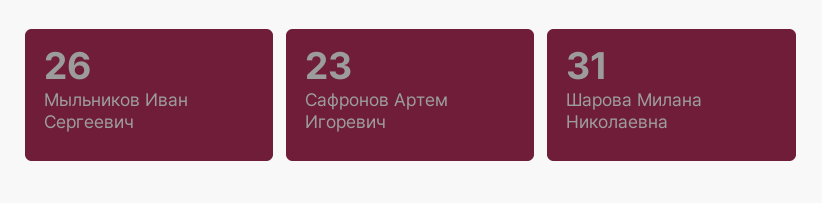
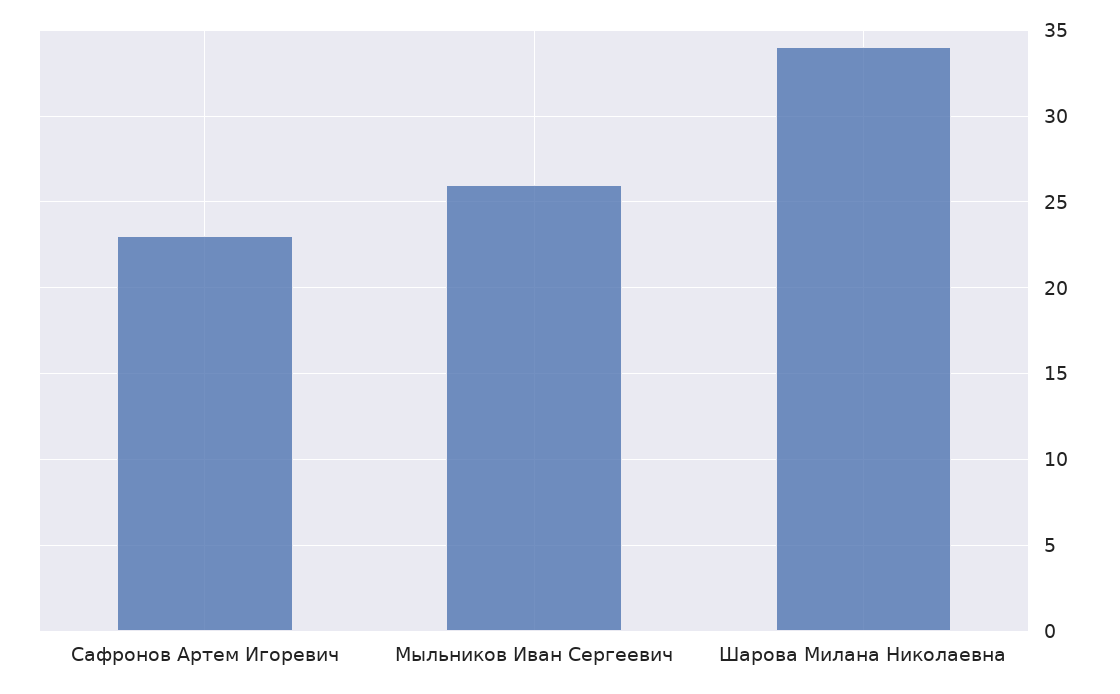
Шарова Милана Николаевна: 31 -> 34

